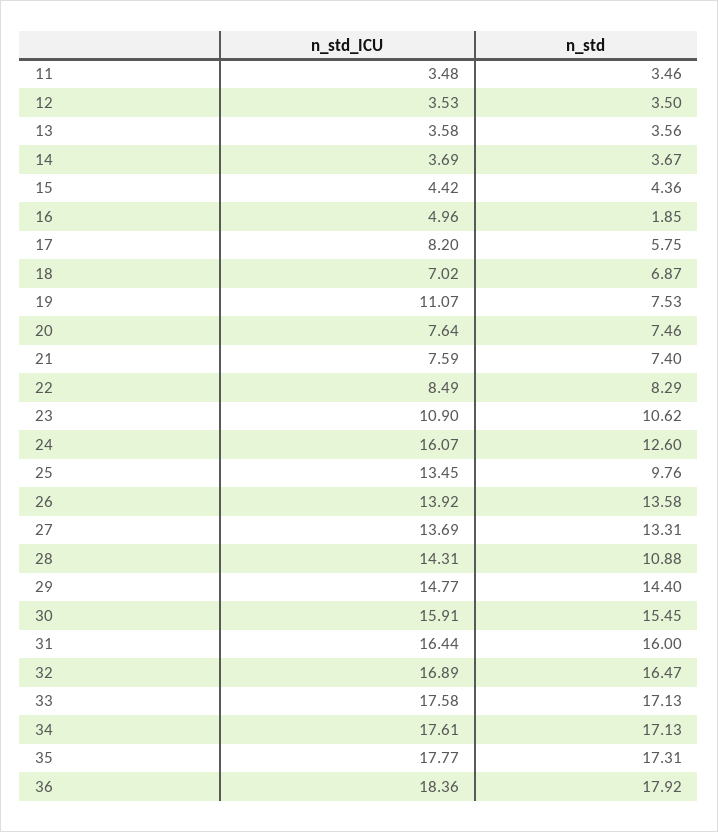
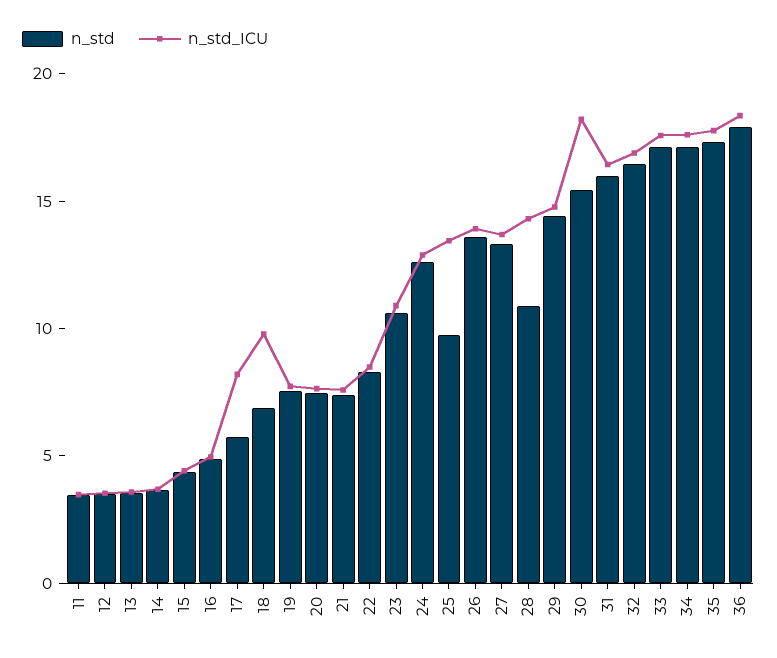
n_std, 16: 1.85 -> 5
n_std_ICU, 18: 7.02 -> 10
n_std_ICU, 19: 11.07 -> 8
n_std_ICU, 24: 16.07 -> 13
n_std_ICU, 30: 15.91 -> 18

